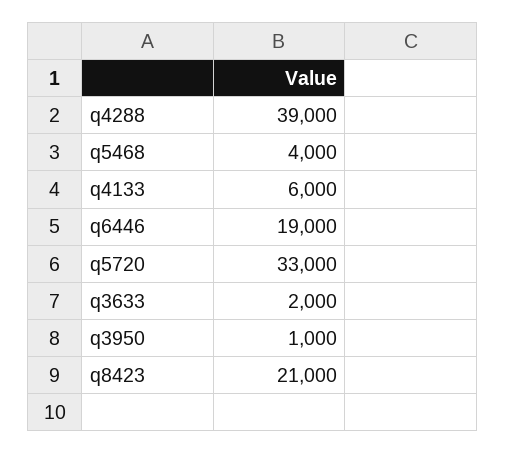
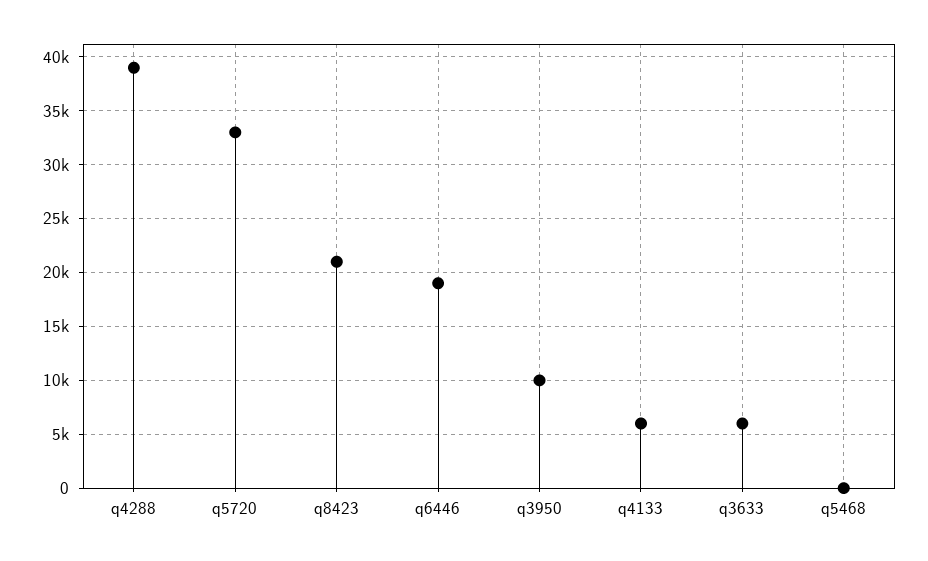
q5468: 4000 -> 0
q3633: 2000 -> 6000
q3950: 1000 -> 10000

